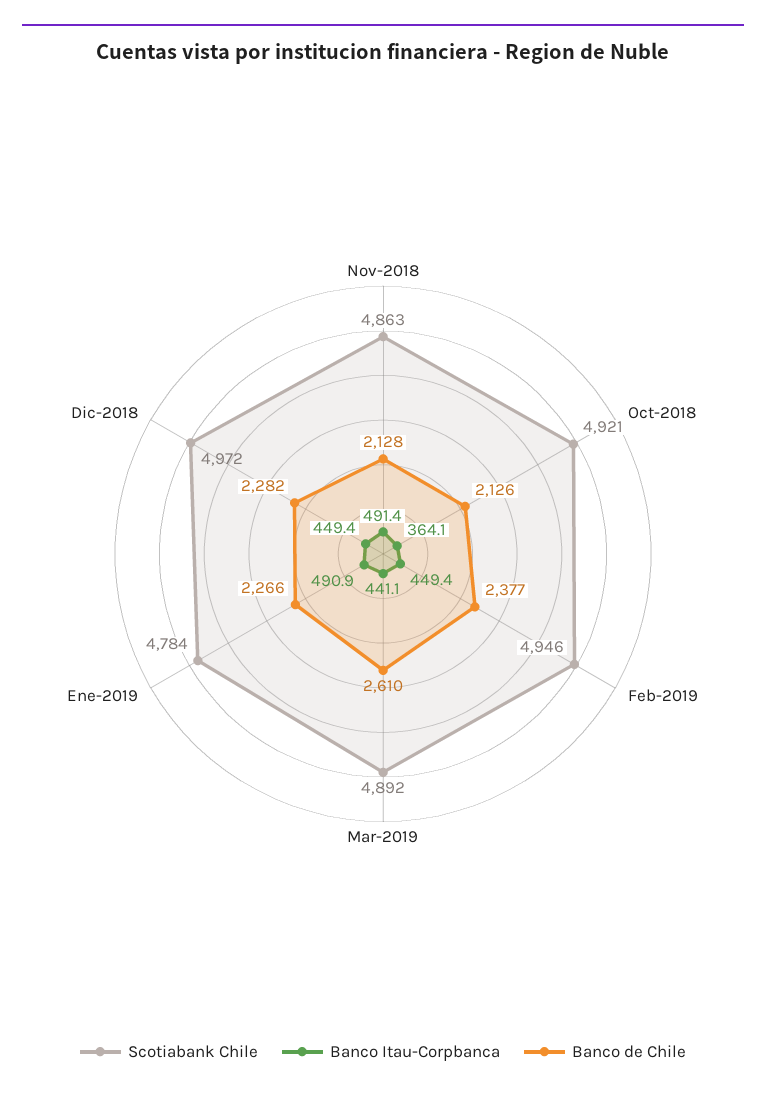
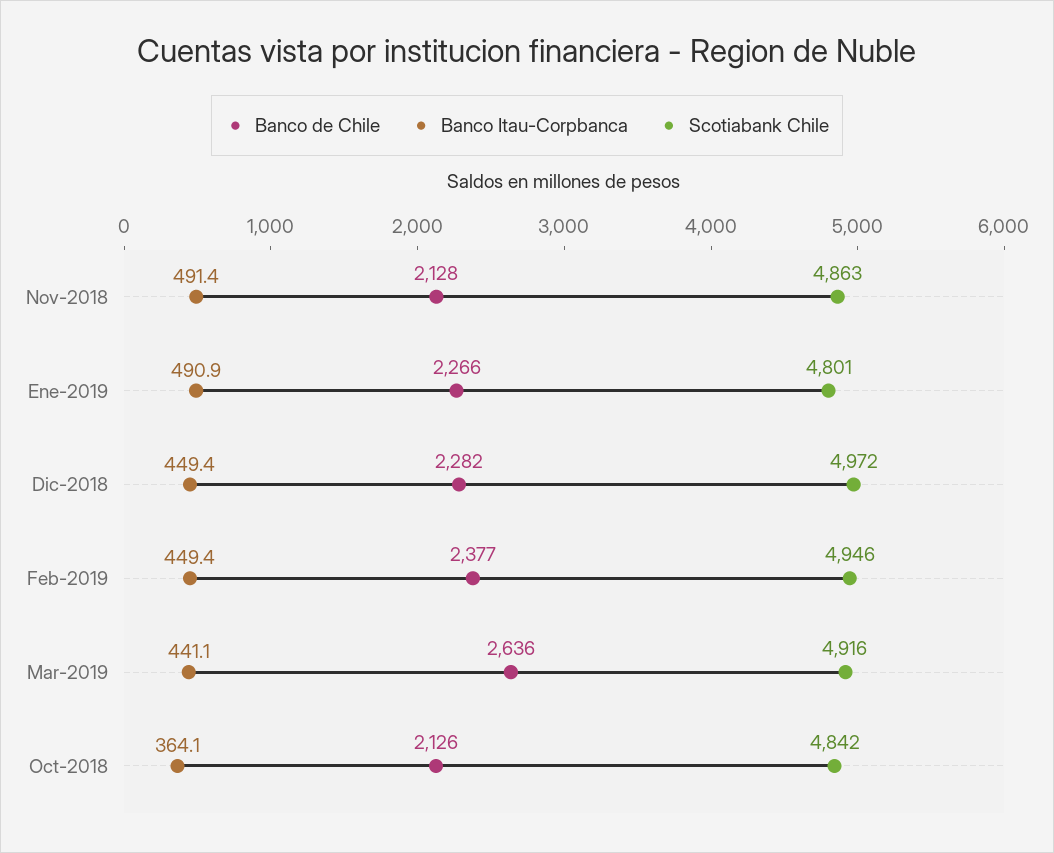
Scotiabank Chile, Oct-2018: 4921 -> 4842
Scotiabank Chile, Mar-2019: 4892 -> 4916
Banco de Chile, Mar-2019: 2610 -> 2636
Scotiabank Chile, Ene-2019: 4784 -> 4801

